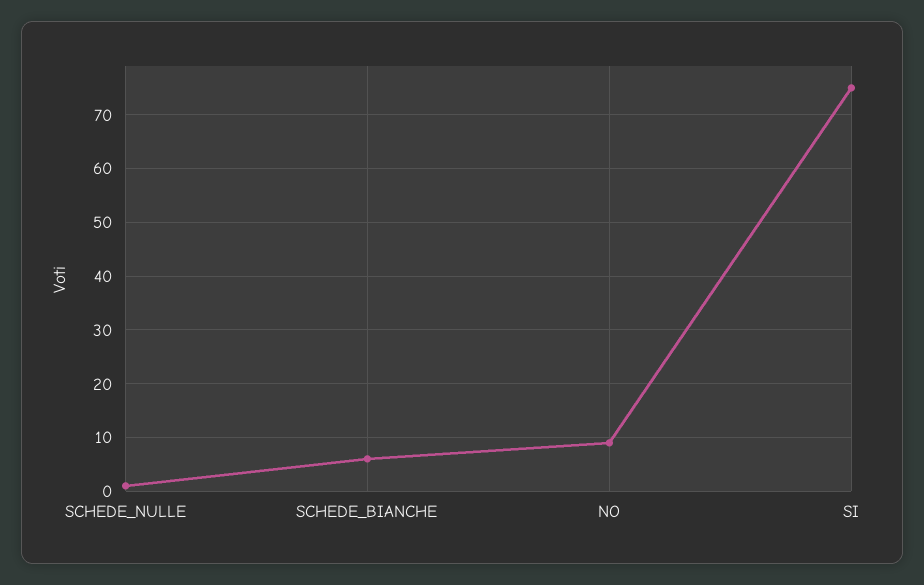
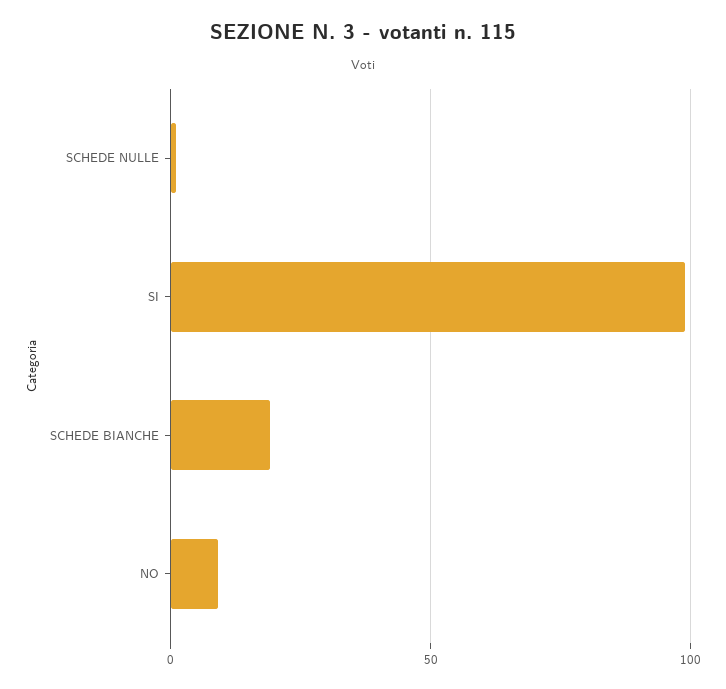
SCHEDE_BIANCHE: 5 -> 20
SI: 75 -> 100

